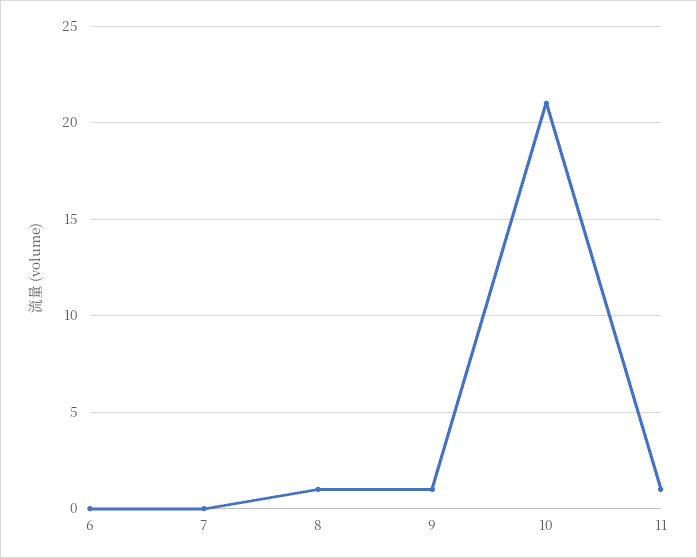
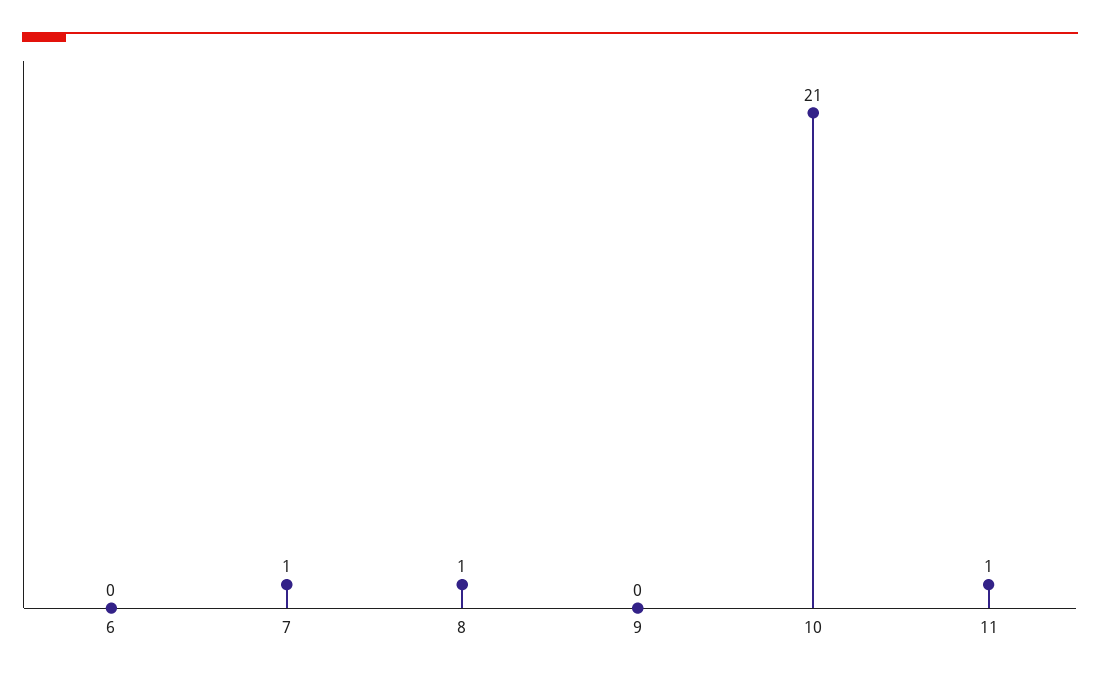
7: 0 -> 1
9: 1 -> 0

